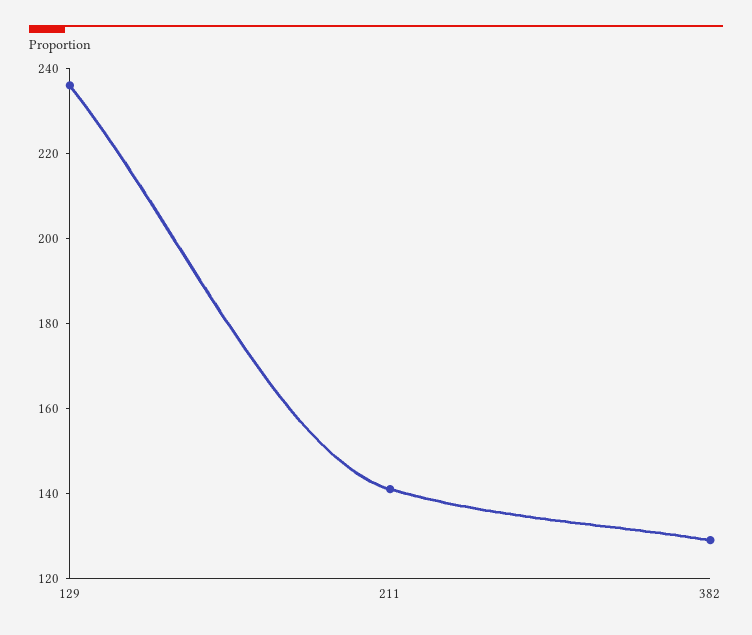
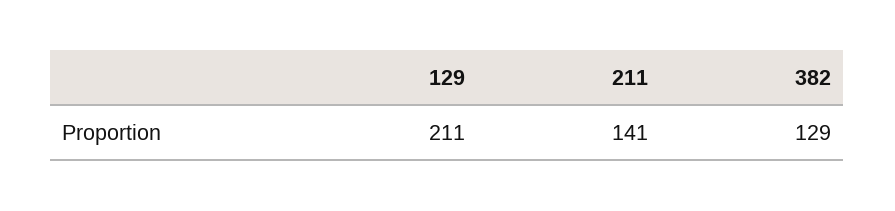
129: 235 -> 211

